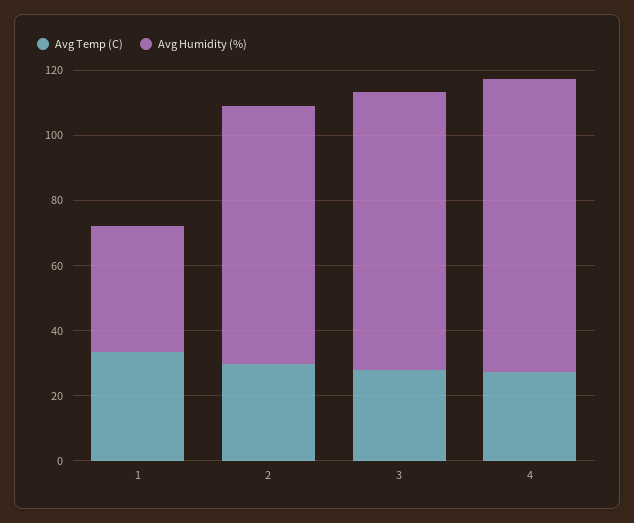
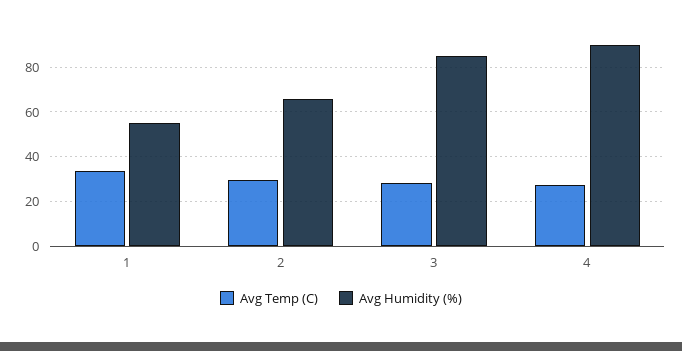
Avg Humidity (%), 1: 40 -> 55
Avg Humidity (%), 2: 80 -> 65

